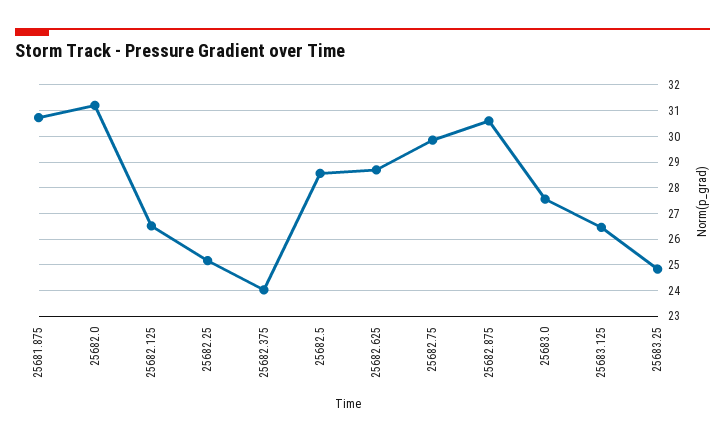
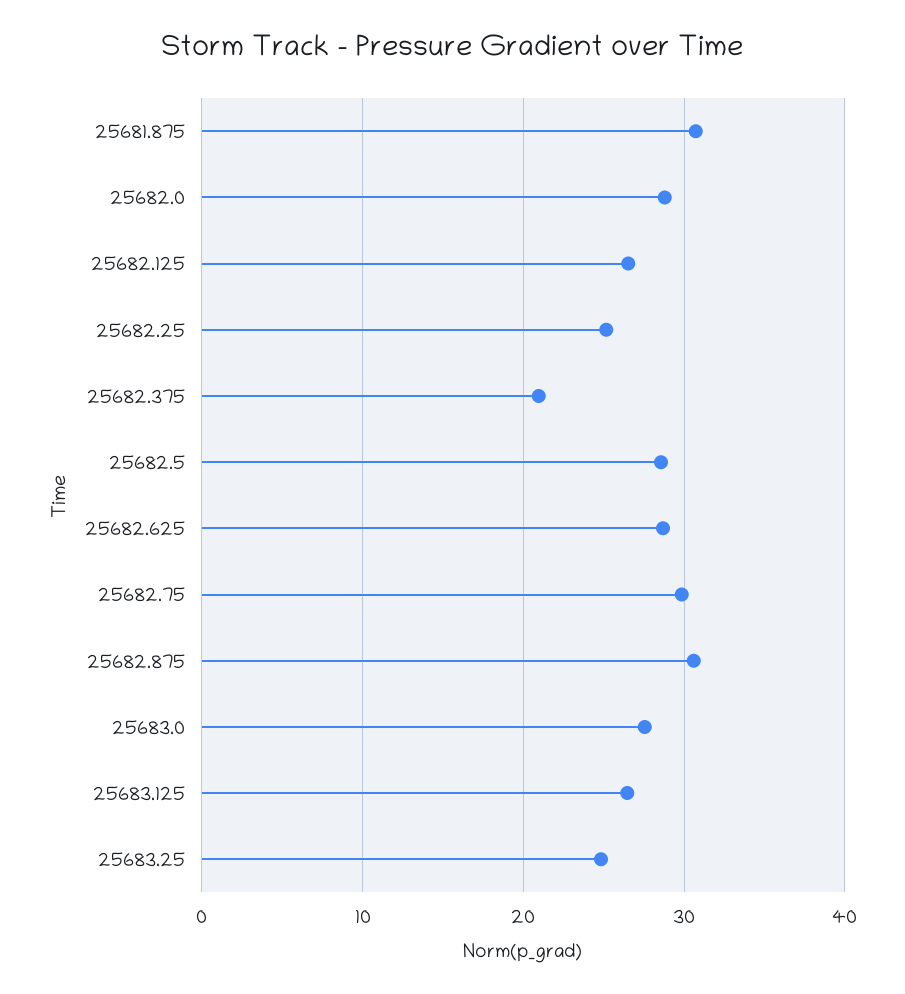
25682.0: 31.25 -> 29
25682.375: 24 -> 21

